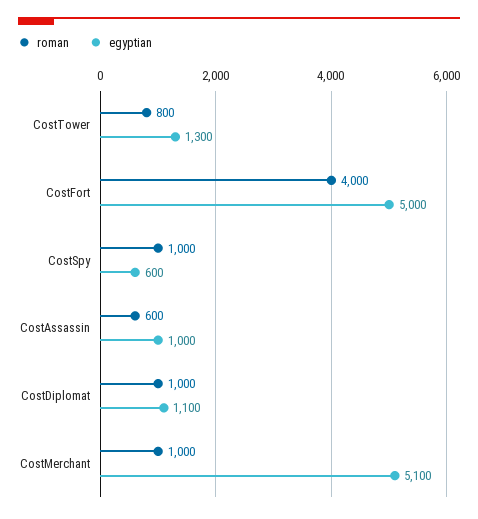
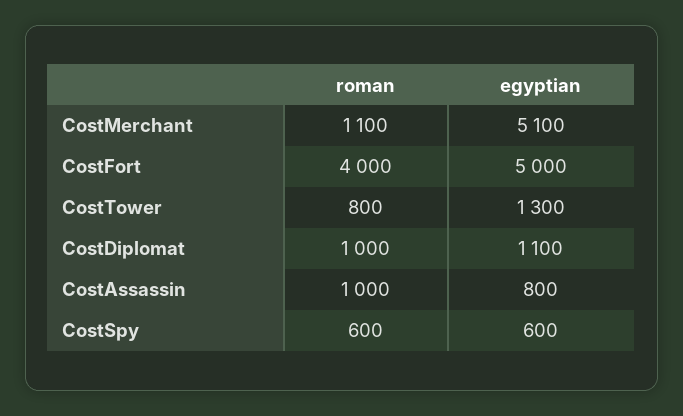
roman, CostSpy: 1000 -> 600
roman, CostAssassin: 600 -> 1000
egyptian, CostAssassin: 1000 -> 800
roman, CostMerchant: 1000 -> 1100

